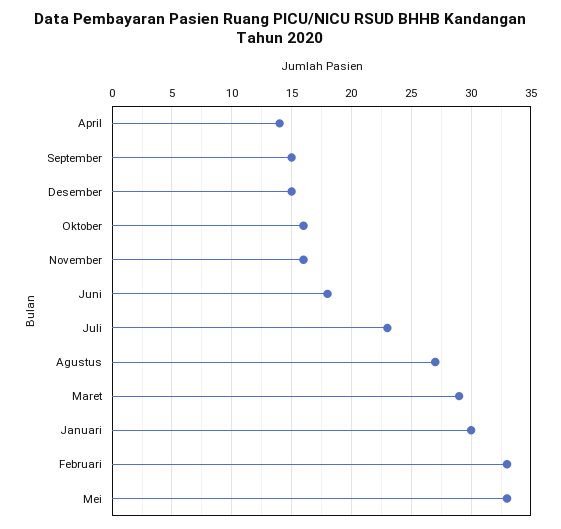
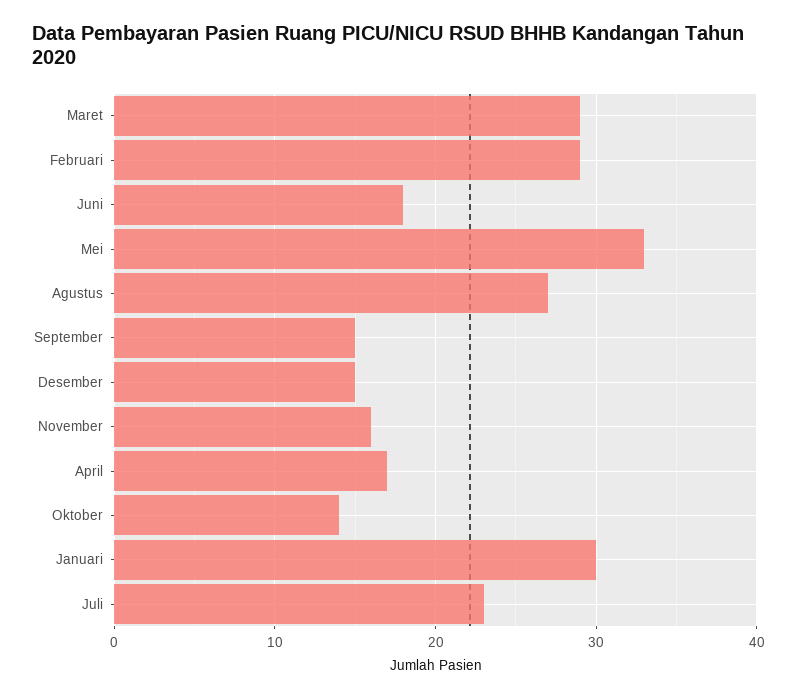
April: 14 -> 17
Oktober: 16 -> 14
Februari: 33 -> 29

